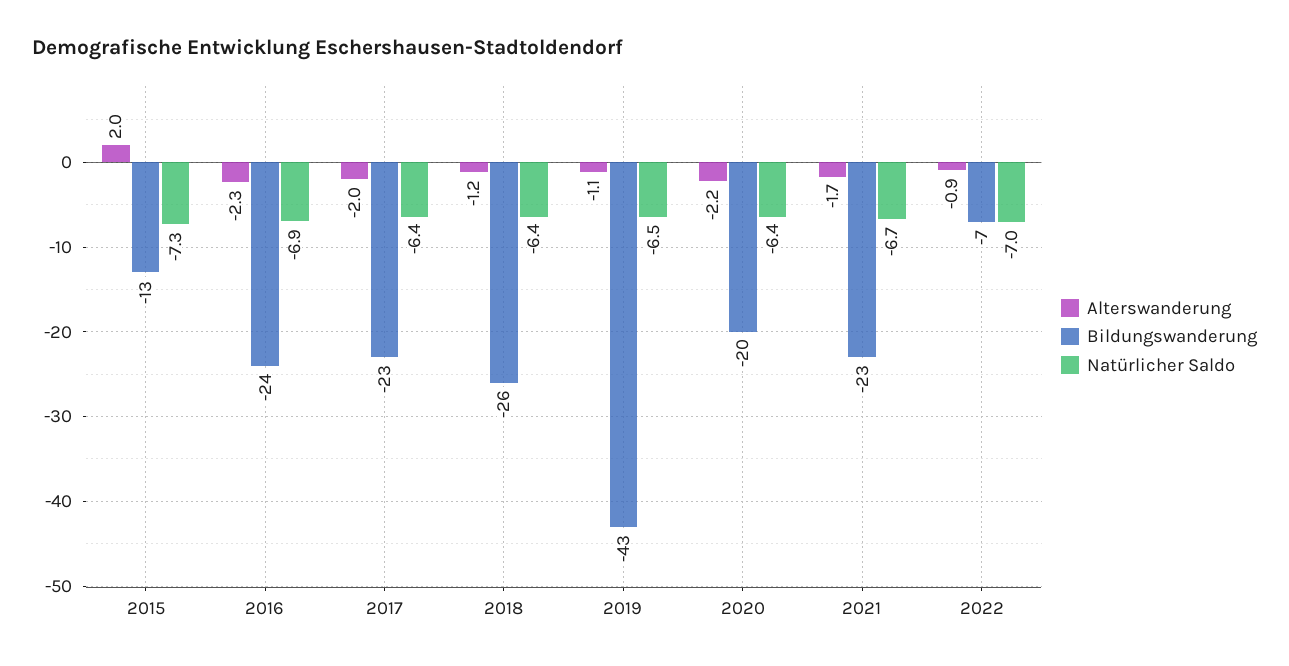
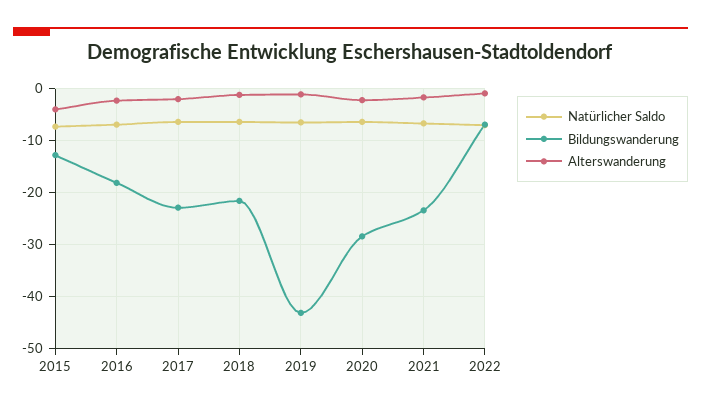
Alterswanderung, 2015: 2 -> -4
Bildungswanderung, 2016: -24 -> -18
Bildungswanderung, 2018: -26 -> -22
Bildungswanderung, 2020: -20 -> -28

